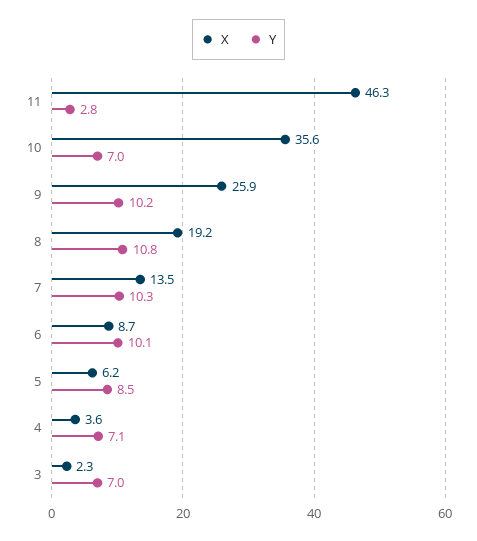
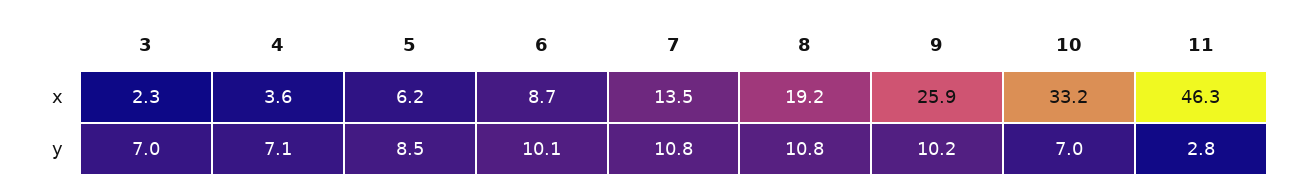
X, 10: 35.6 -> 33.2
Y, 7: 10.3 -> 10.8

